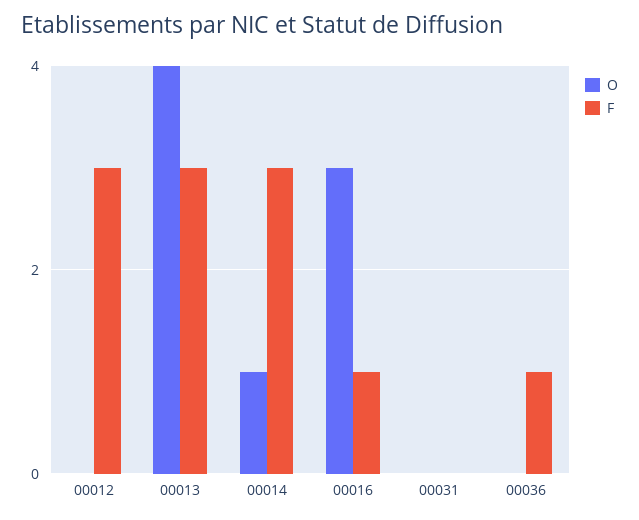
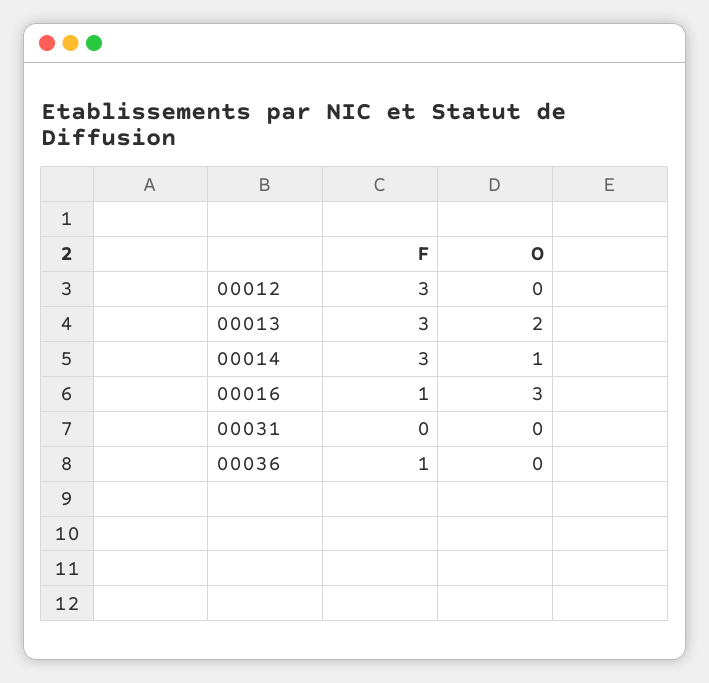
O, 00013: 4 -> 2

